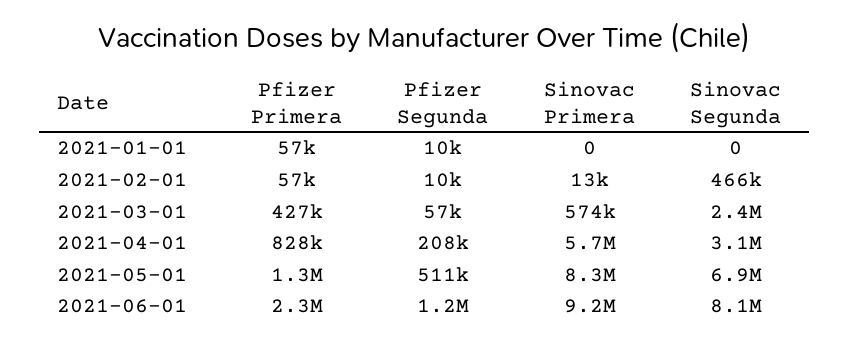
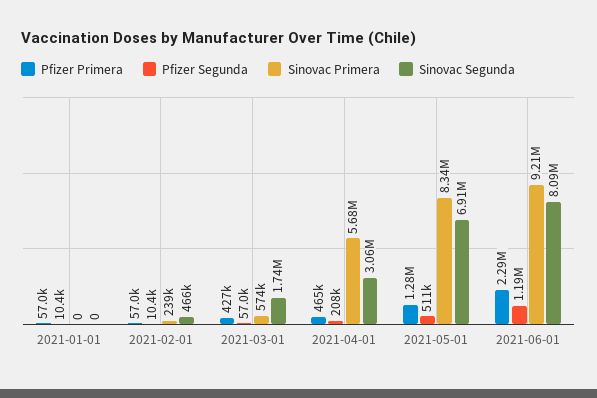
Sinovac Primera, 2021-02-01: 13000 -> 239000
Sinovac Segunda, 2021-03-01: 2400000 -> 1740000
Pfizer Primera, 2021-04-01: 828000 -> 465000

